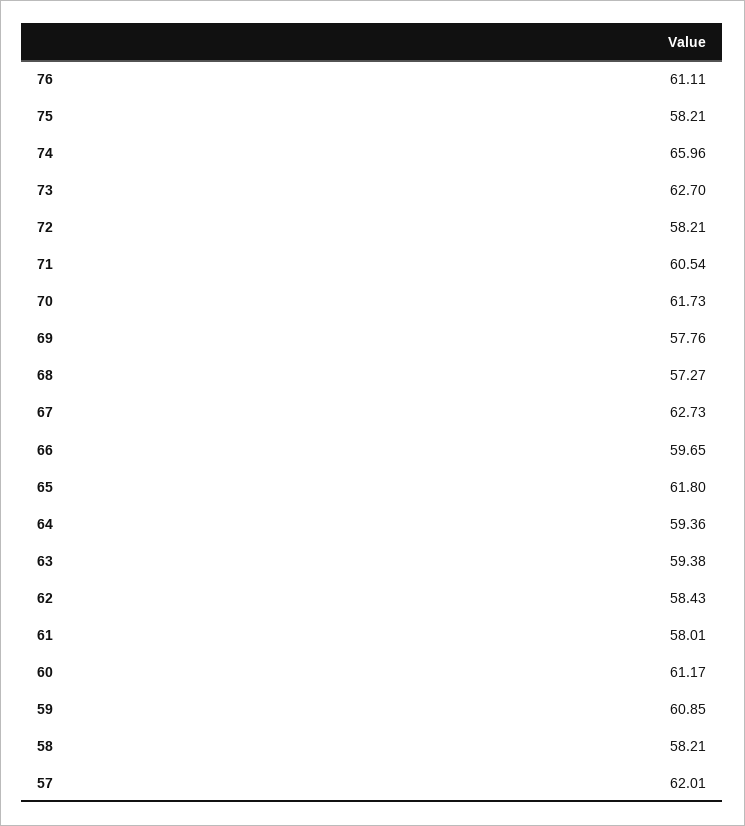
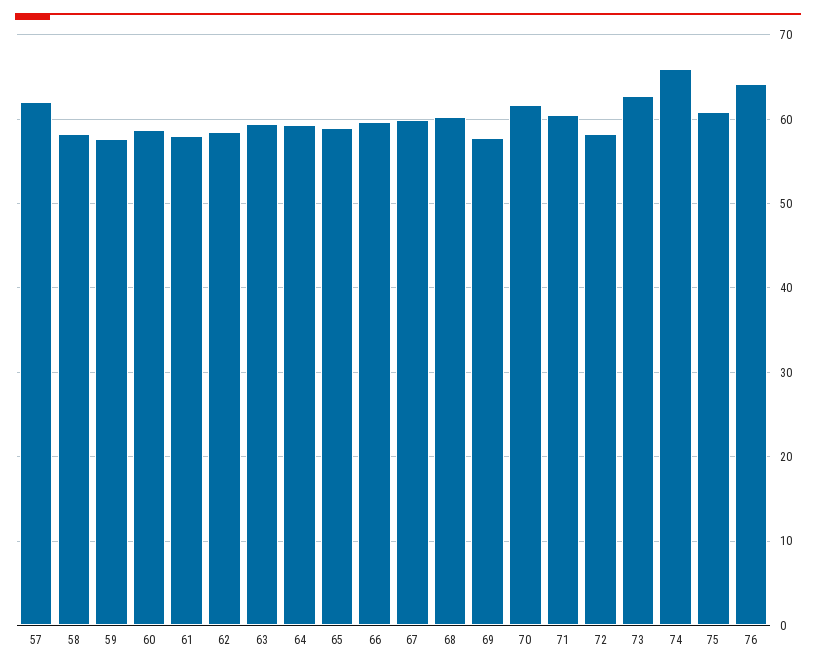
76: 61.11 -> 64
75: 58.21 -> 61
68: 57.27 -> 60
67: 62.73 -> 60
65: 61.8 -> 59
60: 61.17 -> 59
59: 60.85 -> 58

